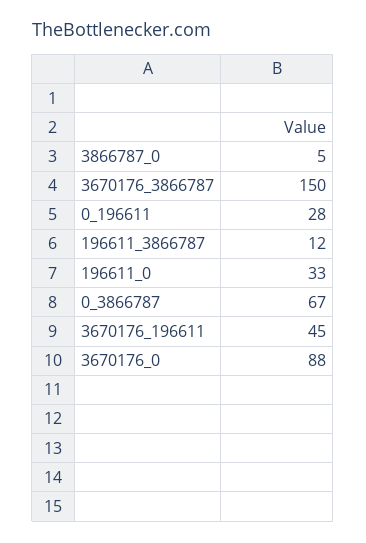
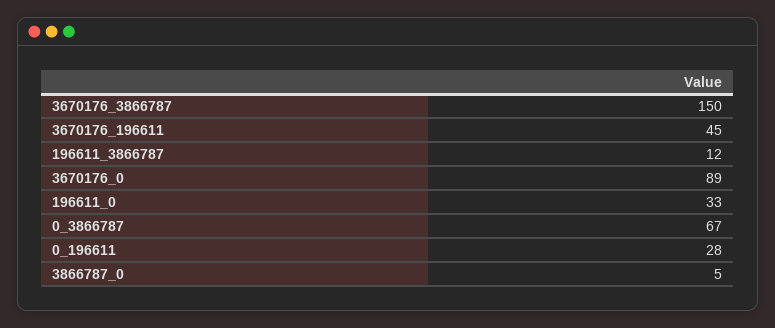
3670176_0: 88 -> 89

